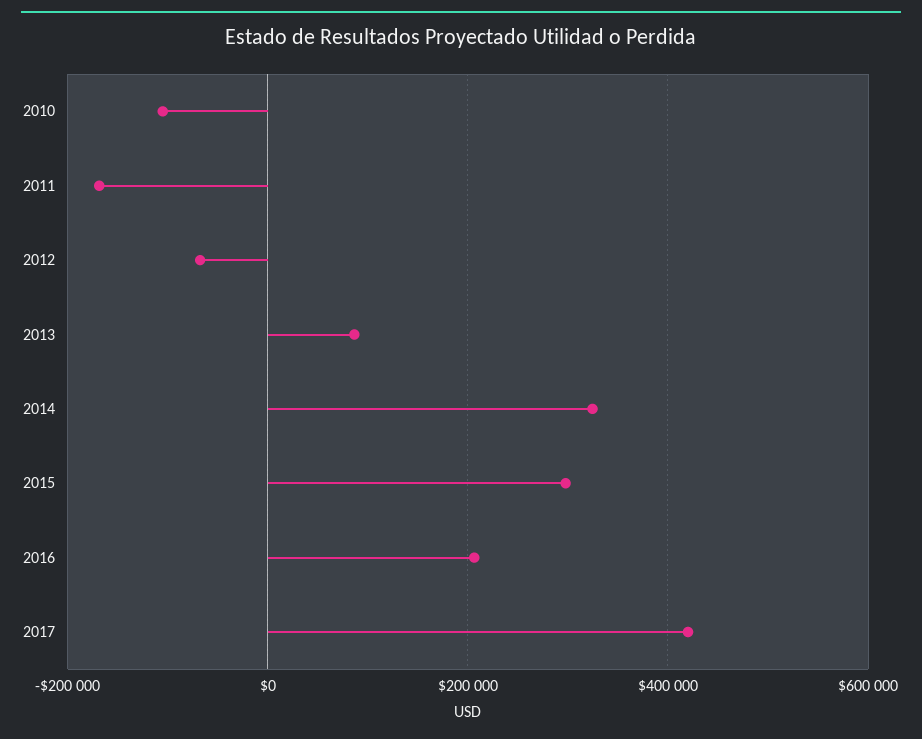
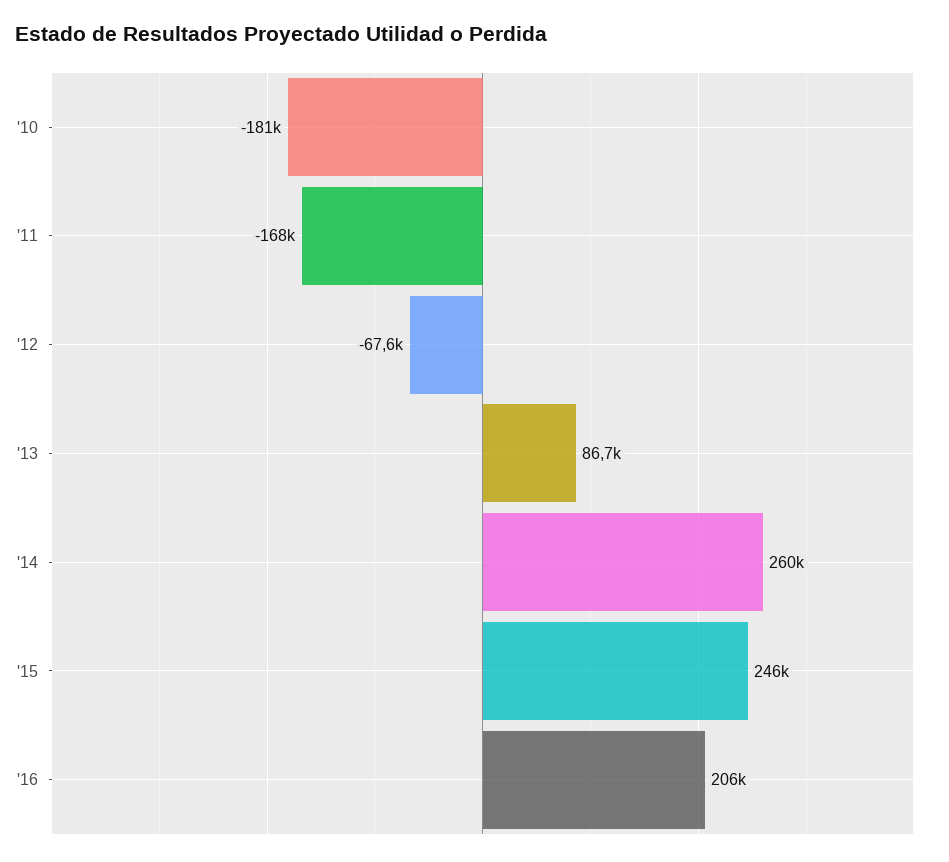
2010: -100000 -> -181000
2014: 320000 -> 260000
2015: 300000 -> 246000
2017: 420000 -> none

